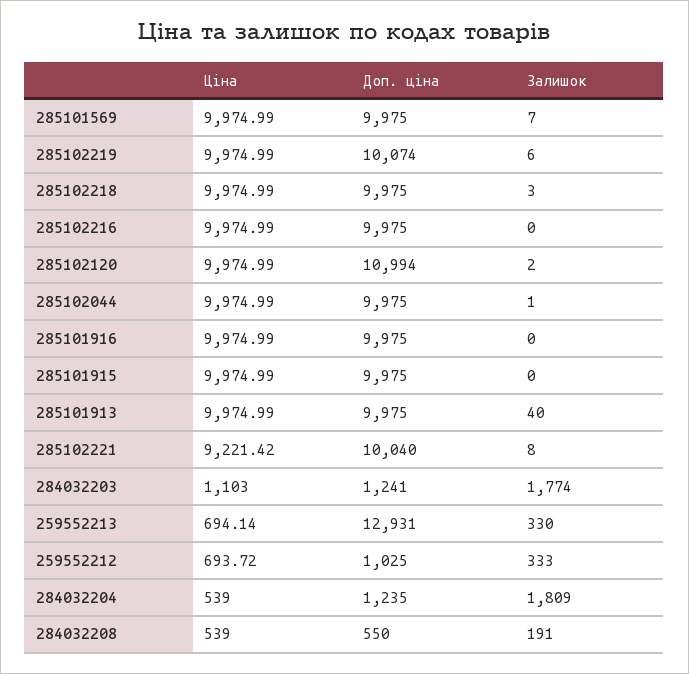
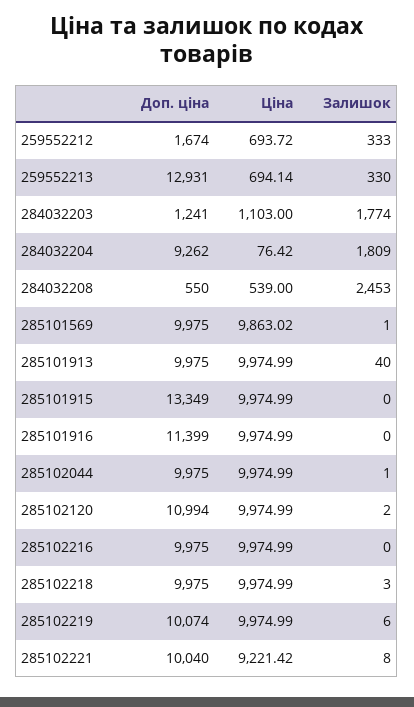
Ціна, 285101569: 9974.99 -> 9863.02
Залишок, 285101569: 7 -> 1
Доп. ціна, 285101916: 9975 -> 11399
Доп. ціна, 285101915: 9975 -> 13349
Доп. ціна, 259552212: 1025 -> 1674
Ціна, 284032204: 539 -> 76.42
Доп. ціна, 284032204: 1235 -> 9262
Залишок, 284032208: 191 -> 2453

